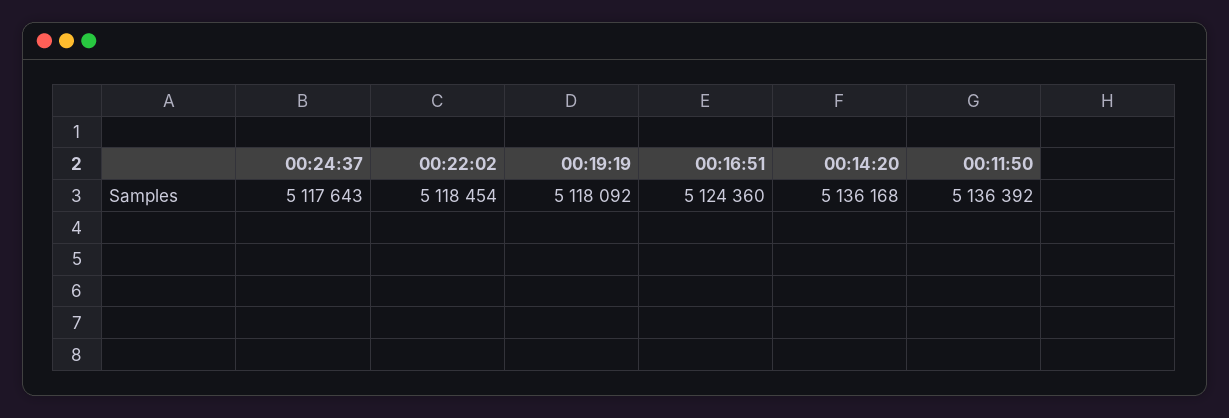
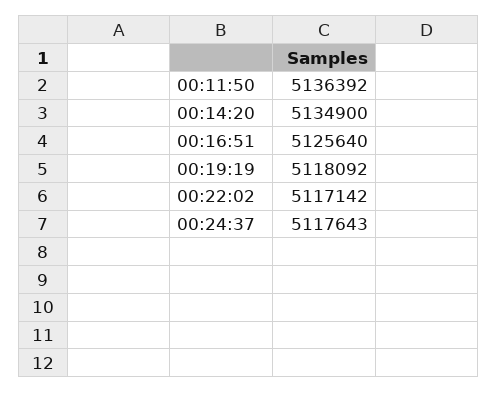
00:22:02: 5118454 -> 5117142
00:16:51: 5124360 -> 5125640
00:14:20: 5136168 -> 5134900

